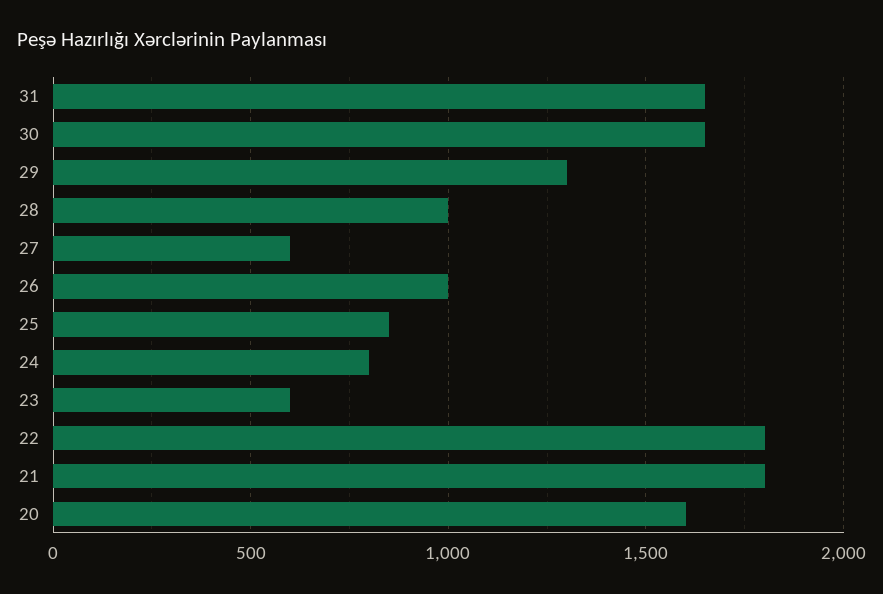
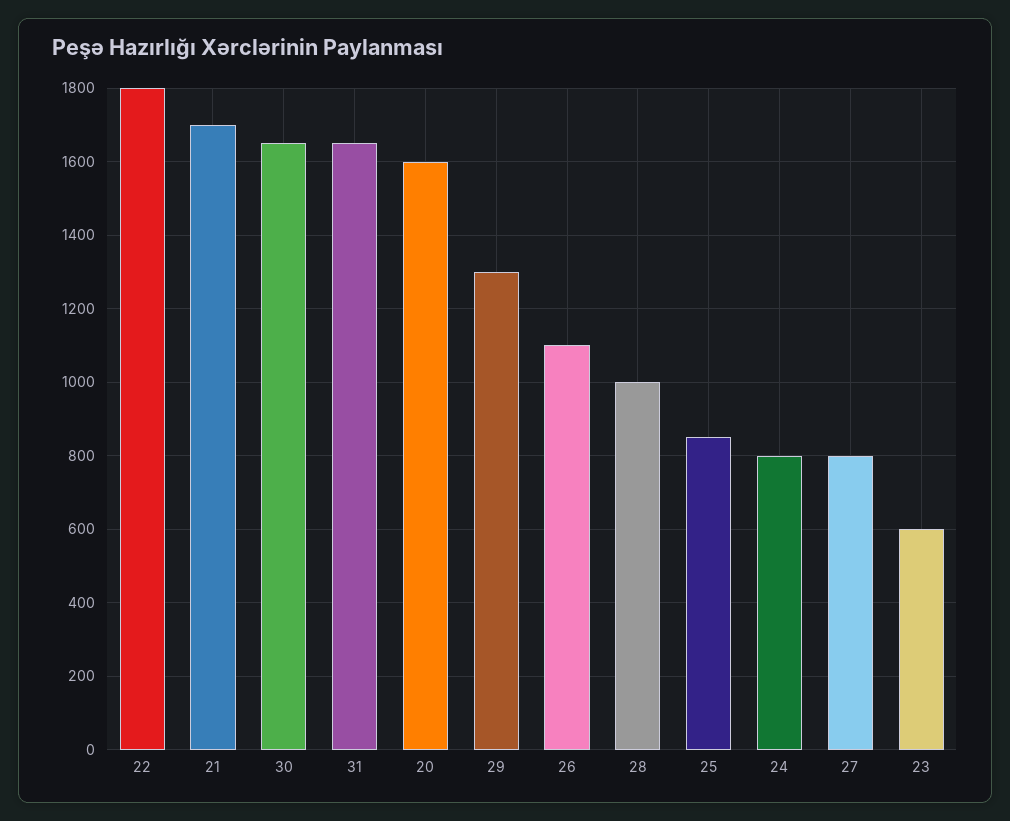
27: 600 -> 800
26: 1000 -> 1100
21: 1800 -> 1700

